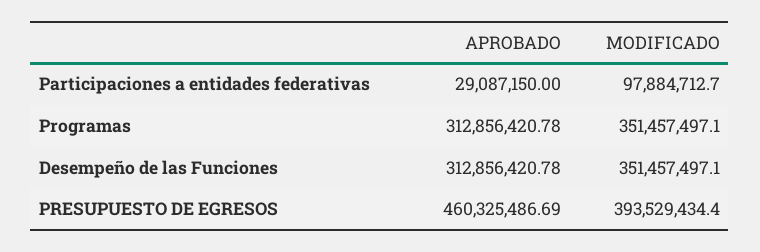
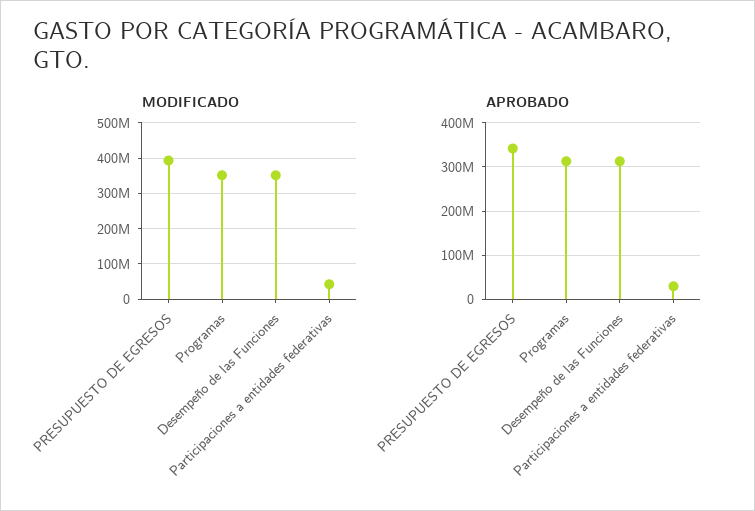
MODIFICADO, Participaciones a entidades federativas: 97884712.7 -> 40000000
APROBADO, PRESUPUESTO DE EGRESOS: 460325486.69 -> 340000000

